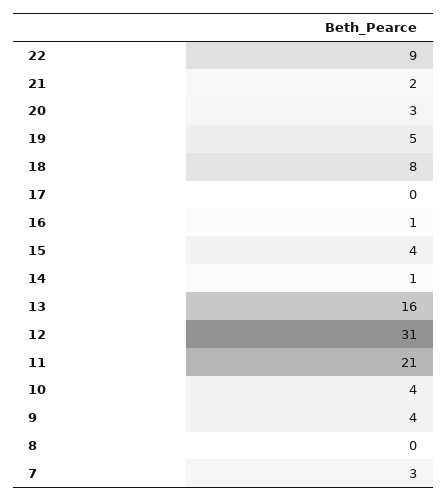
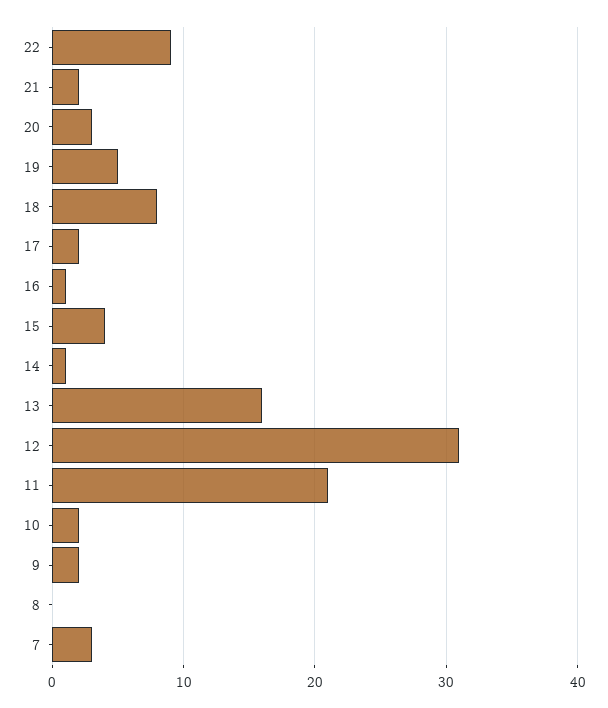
17: 0 -> 2
10: 4 -> 2
9: 4 -> 2

